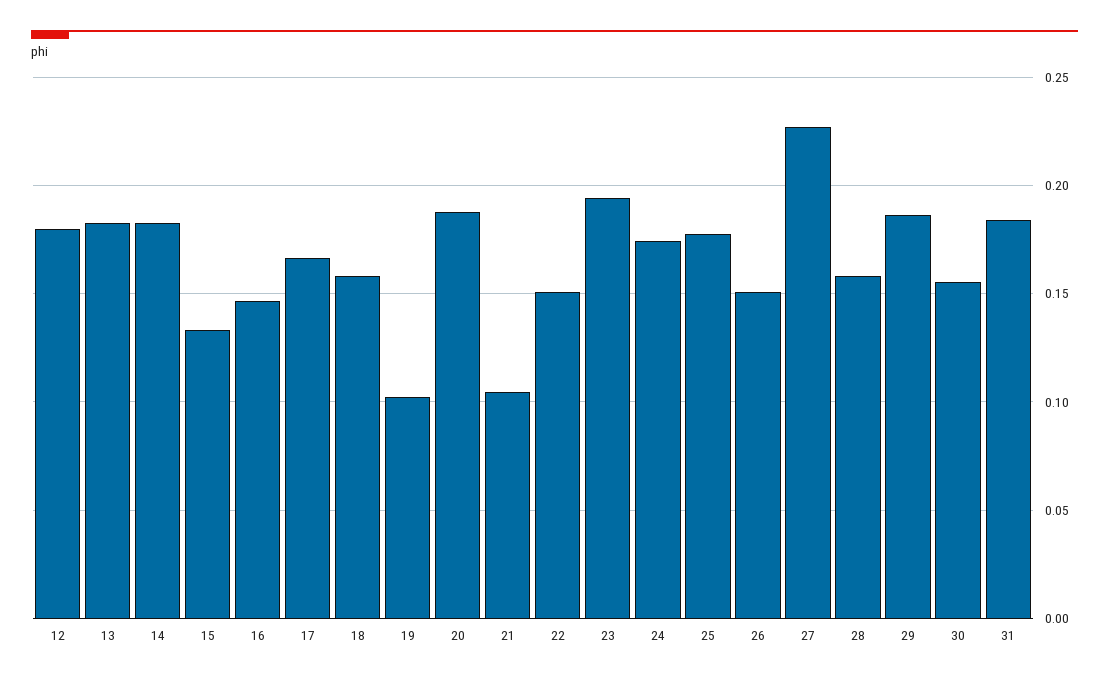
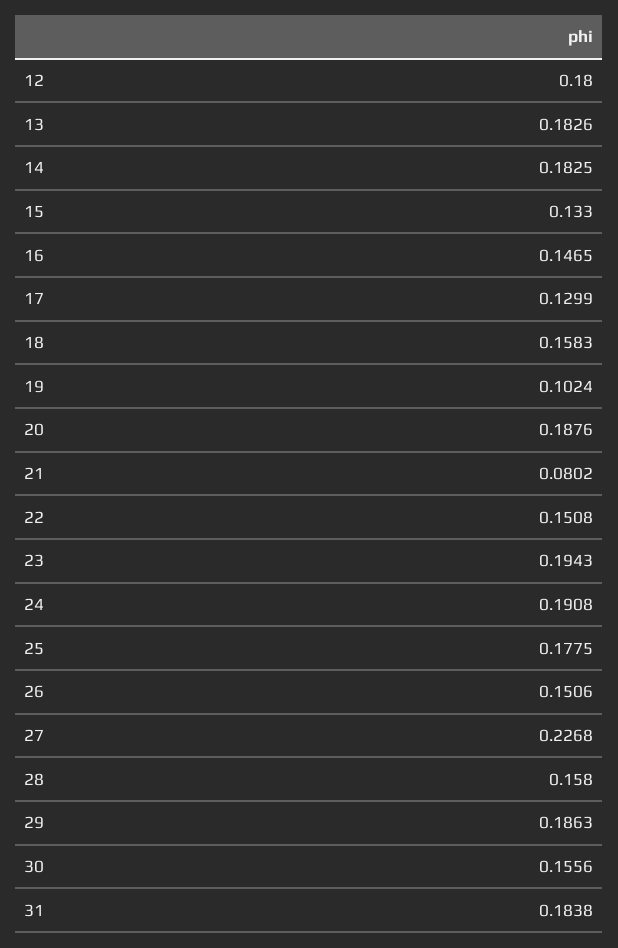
17: 0.165 -> 0.1299
21: 0.105 -> 0.0802
24: 0.175 -> 0.1908

